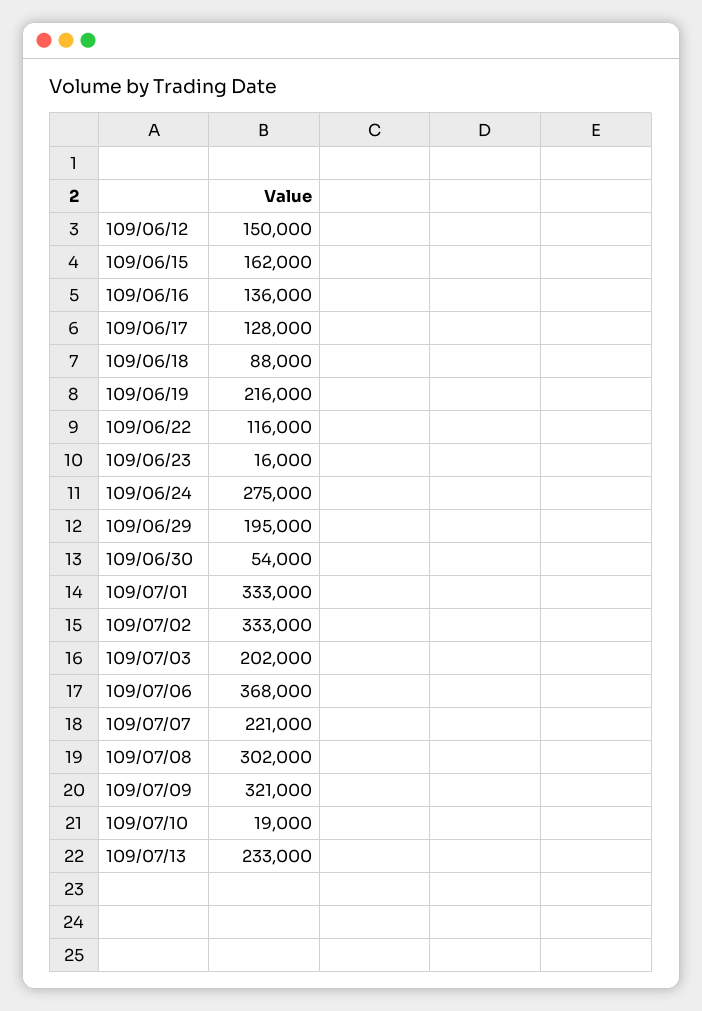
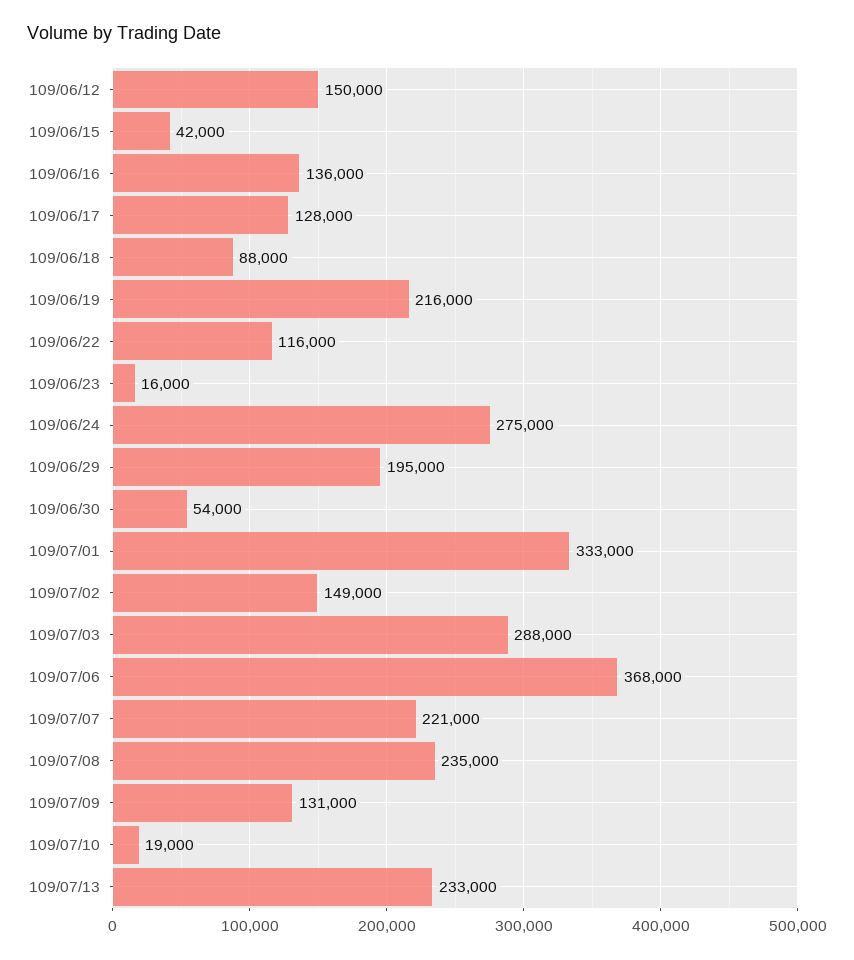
109/06/15: 162000 -> 42000
109/07/02: 333000 -> 149000
109/07/03: 202000 -> 288000
109/07/08: 302000 -> 235000
109/07/09: 321000 -> 131000

